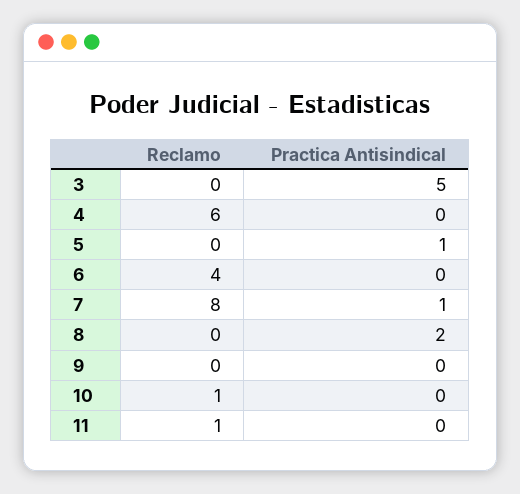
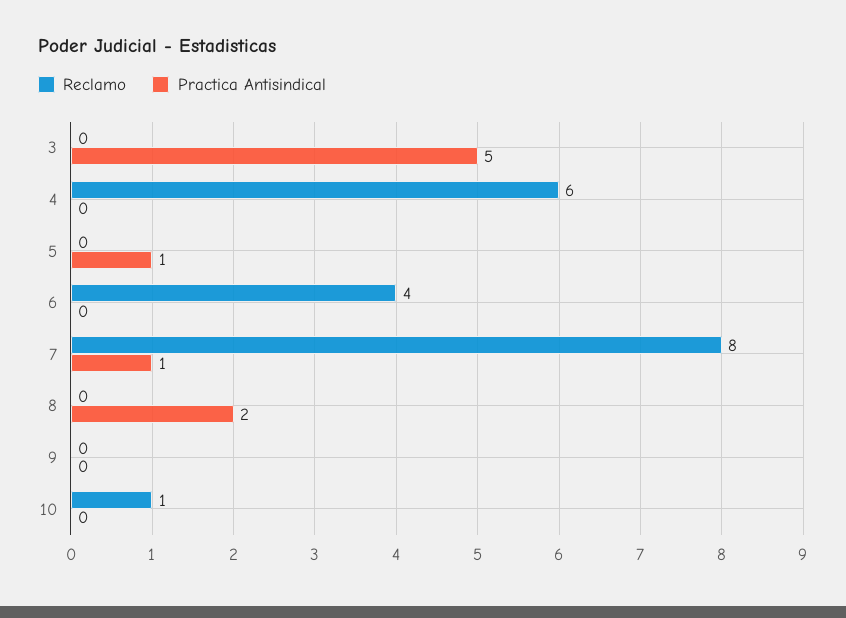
Reclamo, 11: 1 -> none
Practica Antisindical, 11: 0 -> none

